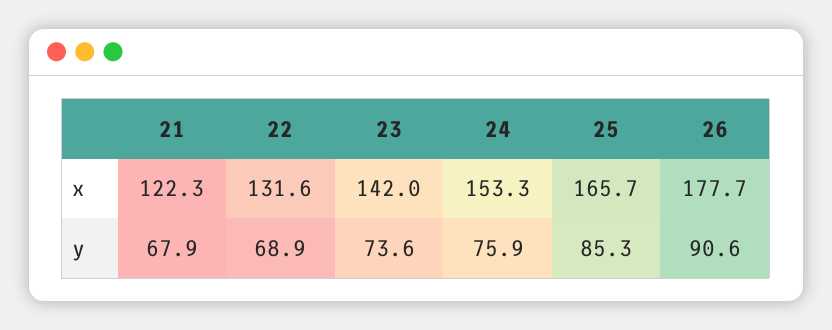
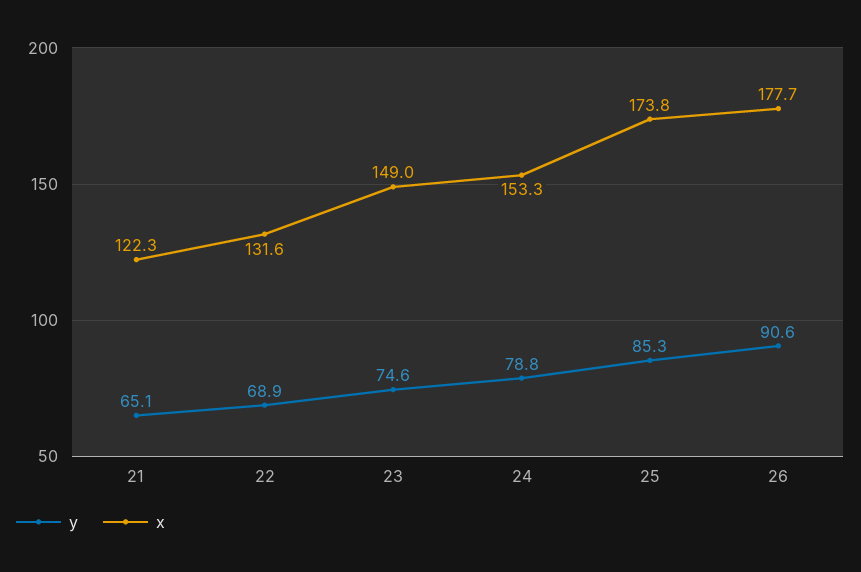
x, 23: 142 -> 149
x, 25: 165.7 -> 173.8
y, 21: 67.9 -> 65.1
y, 23: 73.6 -> 74.6
y, 24: 75.9 -> 78.8

